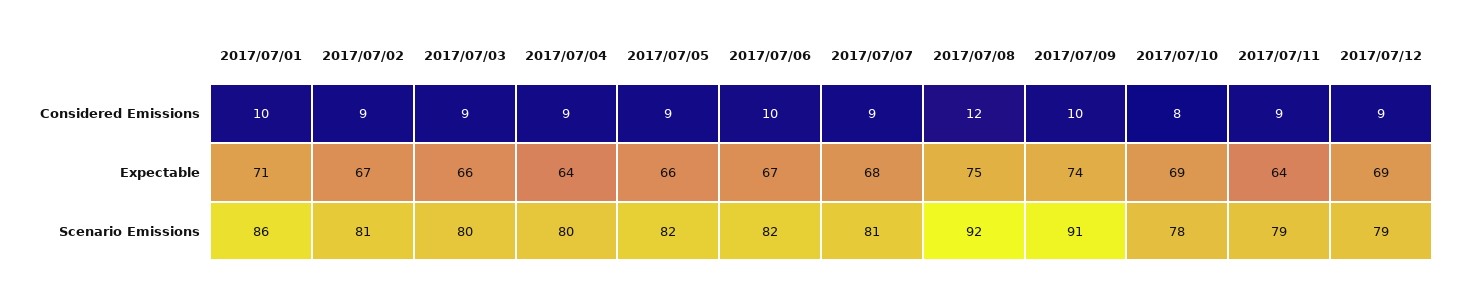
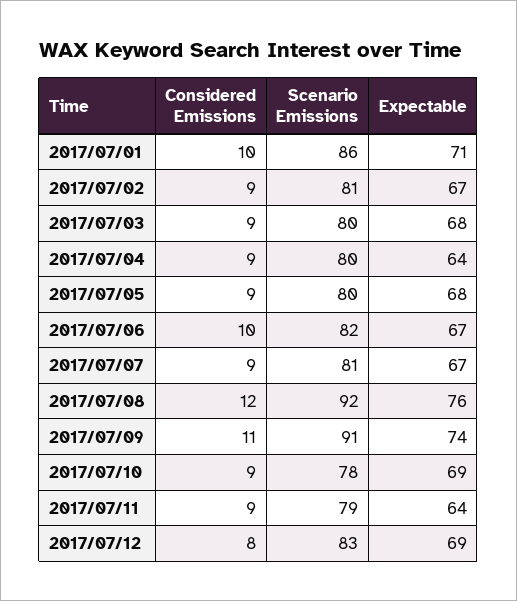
2017/07/09, Considered Emissions: 10 -> 11
2017/07/10, Considered Emissions: 8 -> 9
2017/07/12, Considered Emissions: 9 -> 8
2017/07/03, Expectable: 66 -> 68
2017/07/05, Expectable: 66 -> 68
2017/07/07, Expectable: 68 -> 67
2017/07/08, Expectable: 75 -> 76
2017/07/05, Scenario Emissions: 82 -> 80
2017/07/12, Scenario Emissions: 79 -> 83

